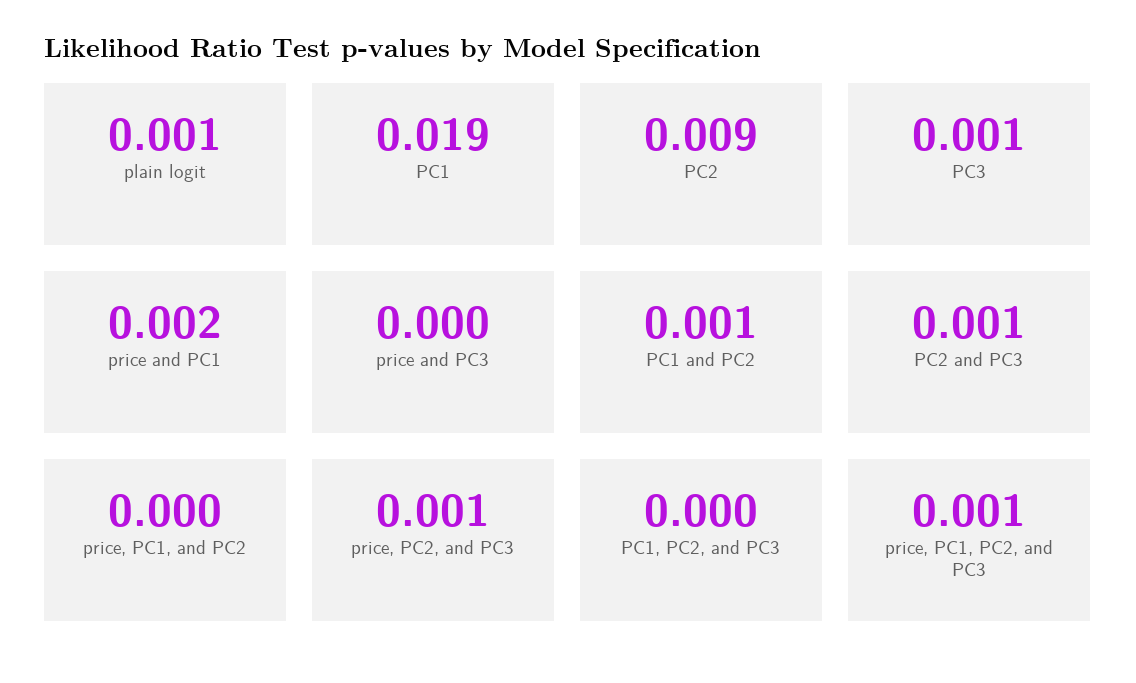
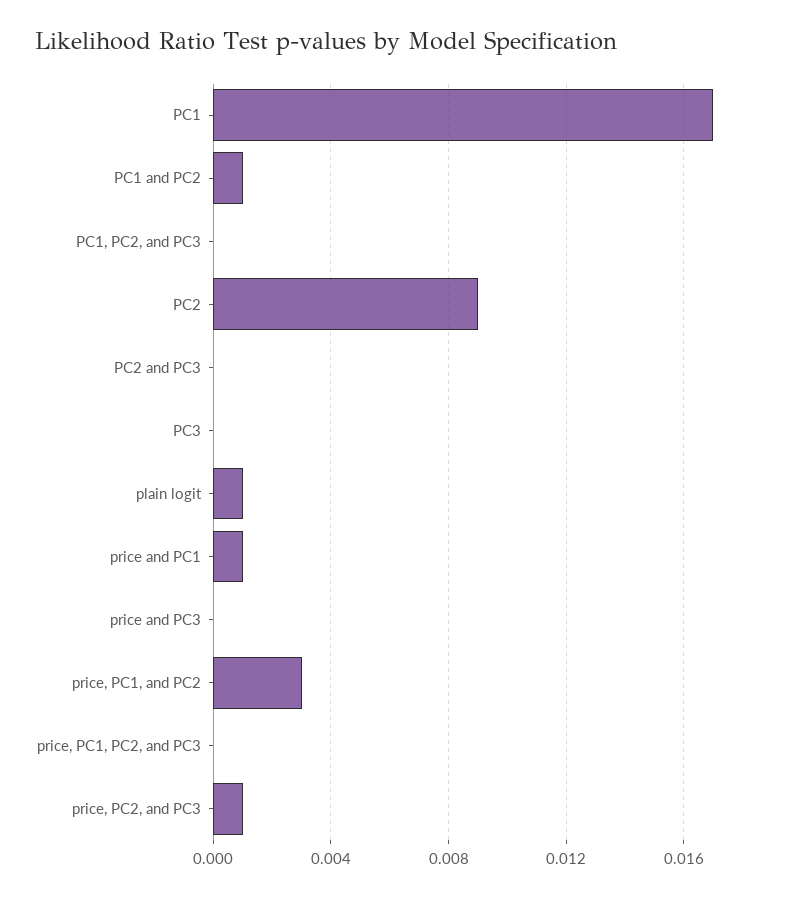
PC1: 0.019 -> 0.017
PC3: 0.001 -> 0
price and PC1: 0.002 -> 0.001
PC2 and PC3: 0.001 -> 0
price, PC1, and PC2: 0 -> 0.003
price, PC1, PC2, and PC3: 0.001 -> 0

